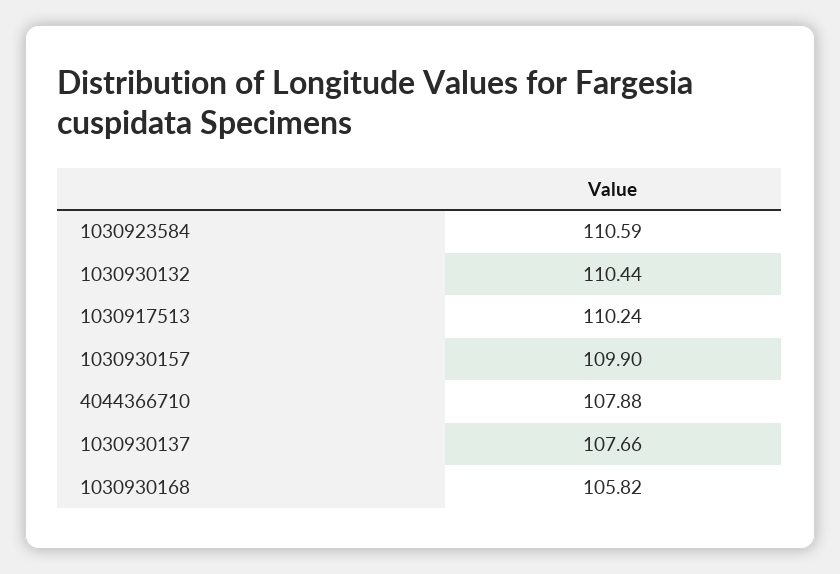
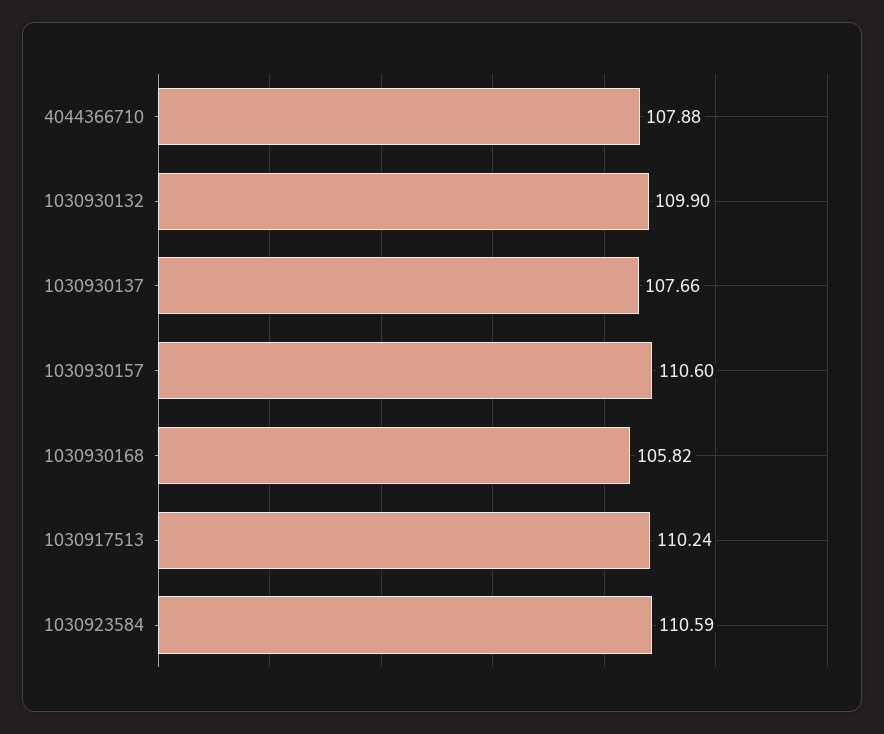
1030930132: 110.44 -> 109.9
1030930157: 109.9 -> 110.6

